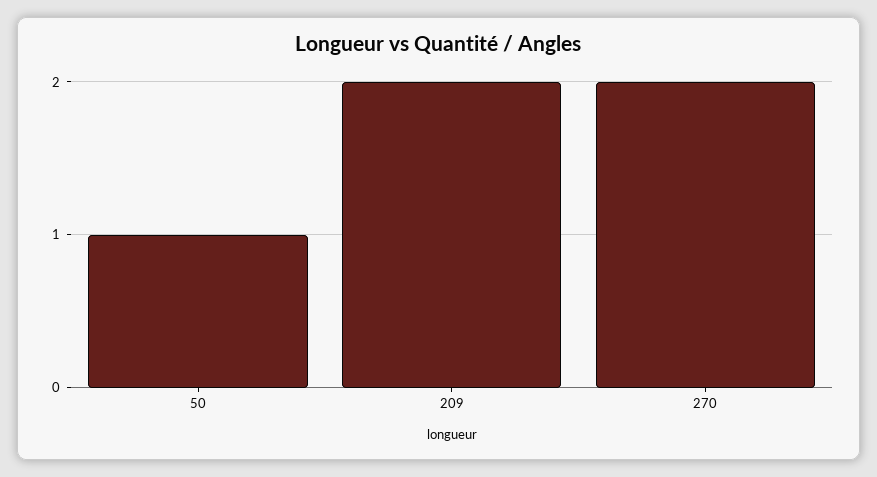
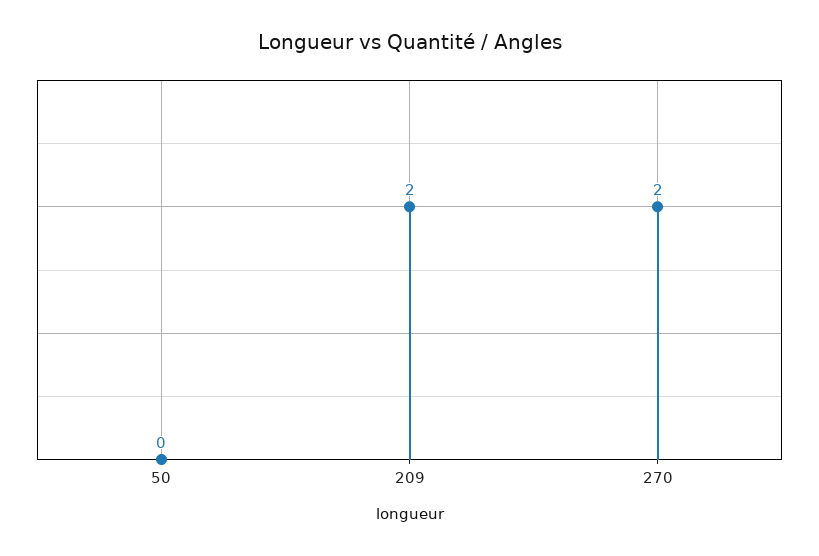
50: 1 -> 0

